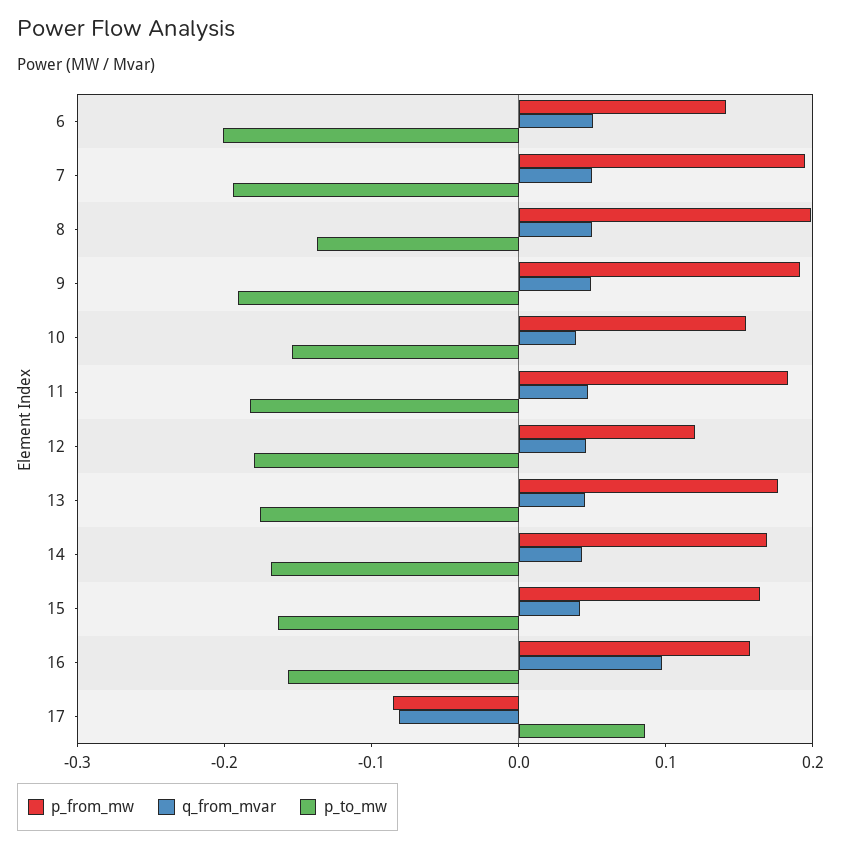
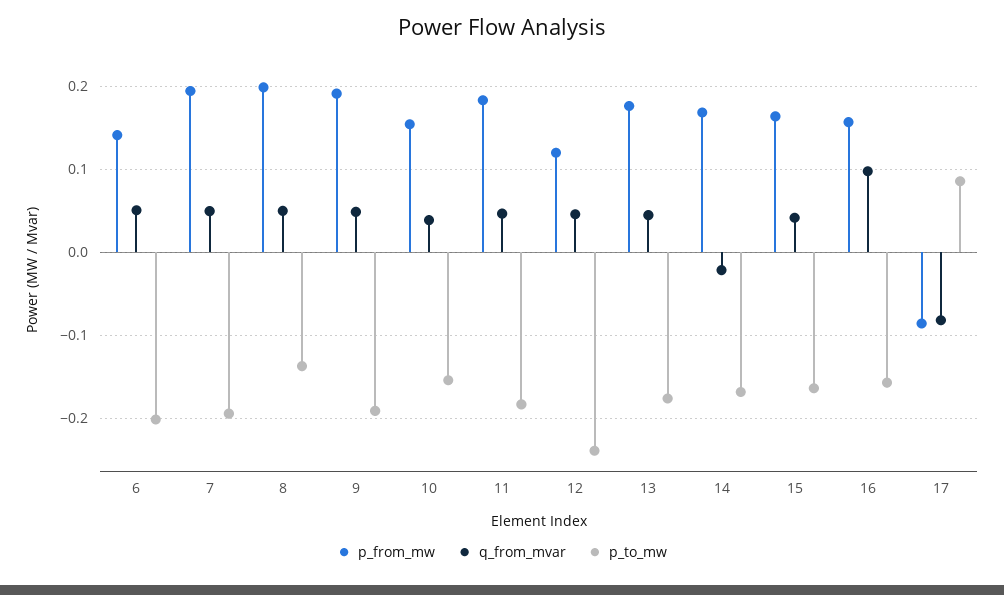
p_to_mw, 12: -0.18 -> -0.24
q_from_mvar, 14: 0.04 -> -0.02

